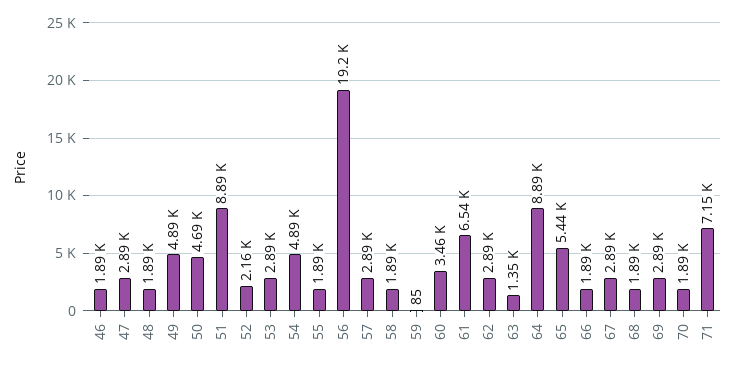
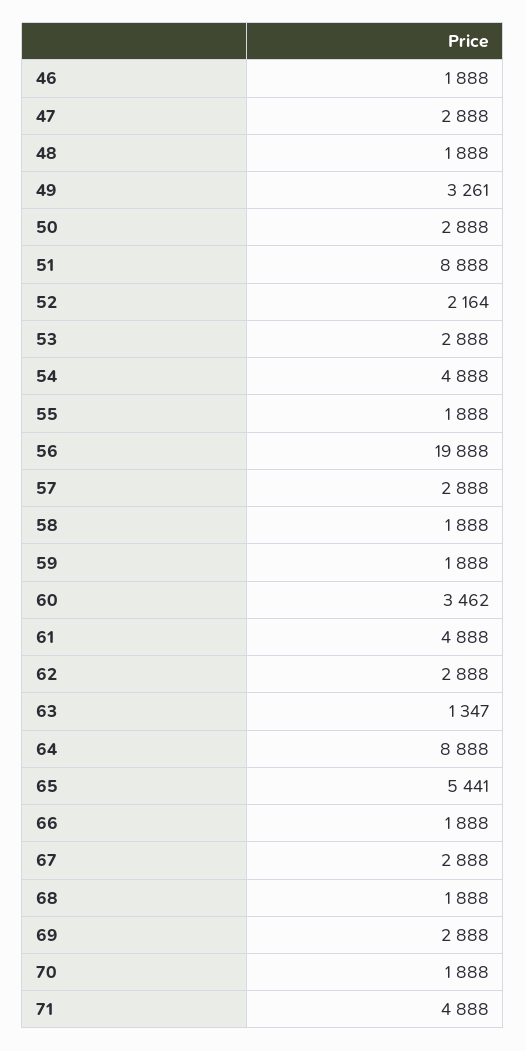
49: 4890 -> 3261
50: 4690 -> 2888
56: 19200 -> 19888
59: 85 -> 1888
61: 6540 -> 4888
71: 7150 -> 4888

